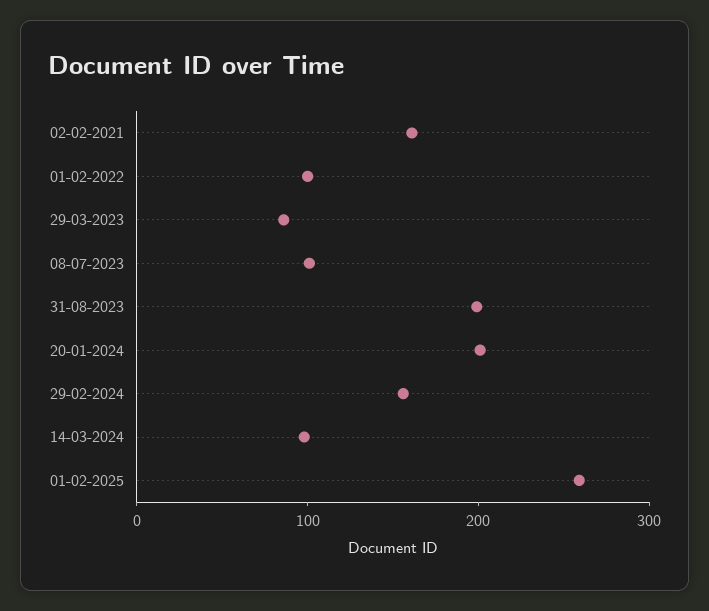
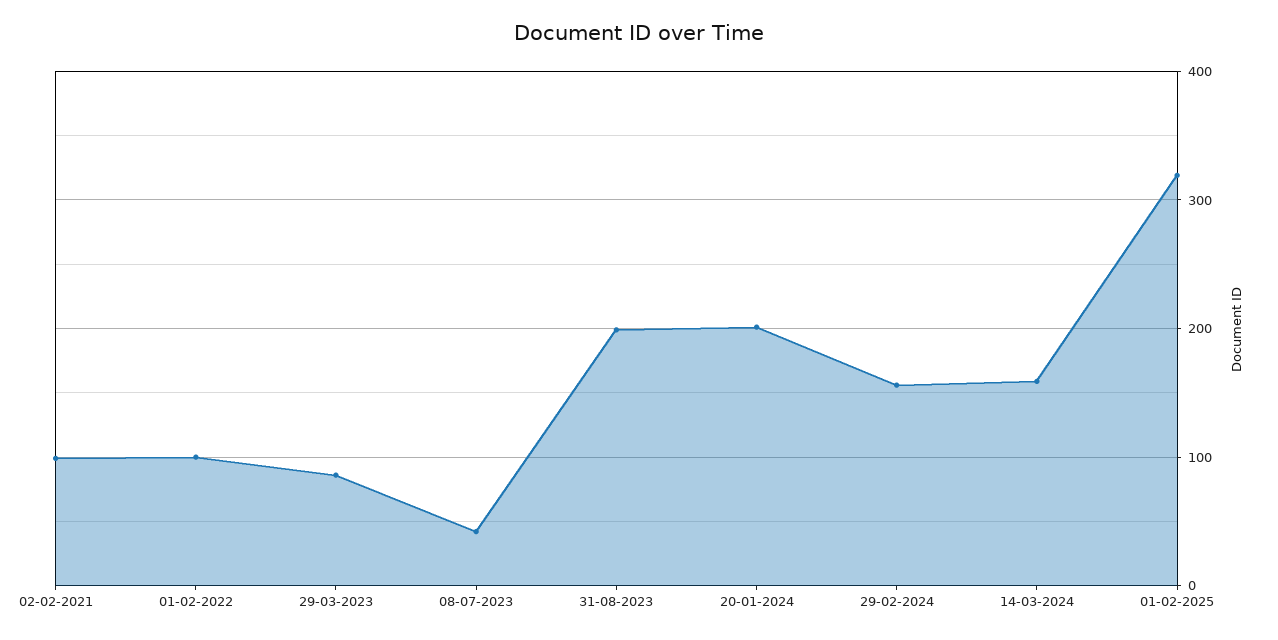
02-02-2021: 160 -> 100
08-07-2023: 100 -> 40
14-03-2024: 100 -> 160
01-02-2025: 260 -> 320

